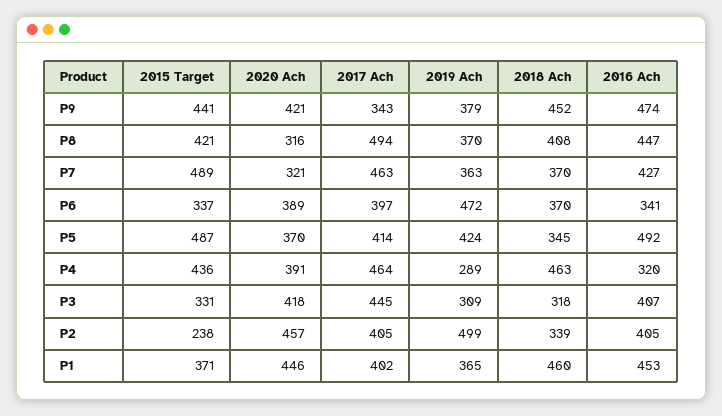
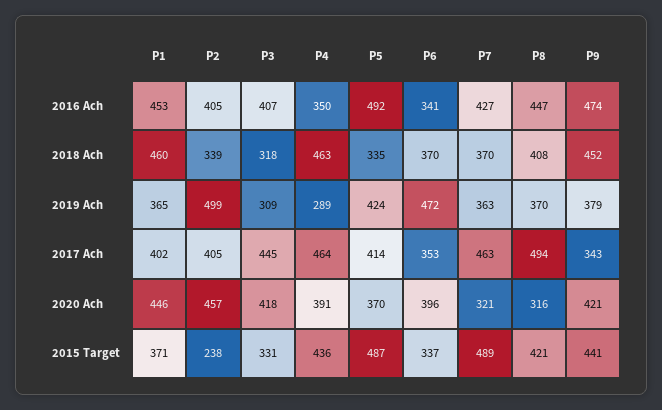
2020 Ach, P6: 389 -> 396
2017 Ach, P6: 397 -> 353
2018 Ach, P5: 345 -> 335
2016 Ach, P4: 320 -> 350

